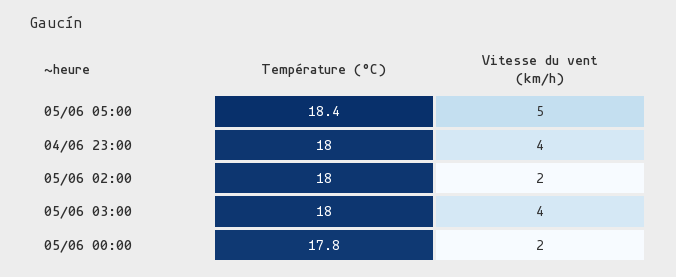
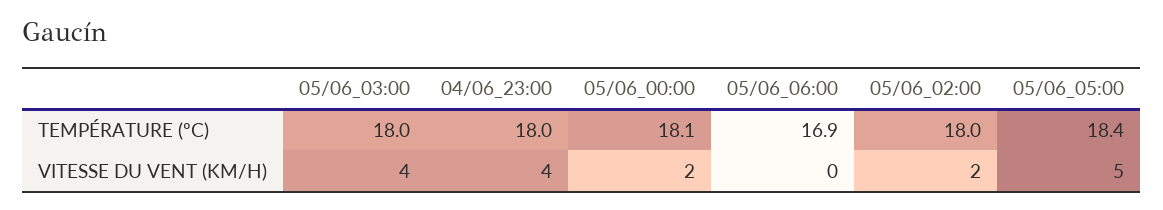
Température (ºC), 05/06 00:00: 17.8 -> 18.1
Température (ºC), 05/06_06:00: none -> 16.9
Vitesse du vent (km/h), 05/06_06:00: none -> 0

